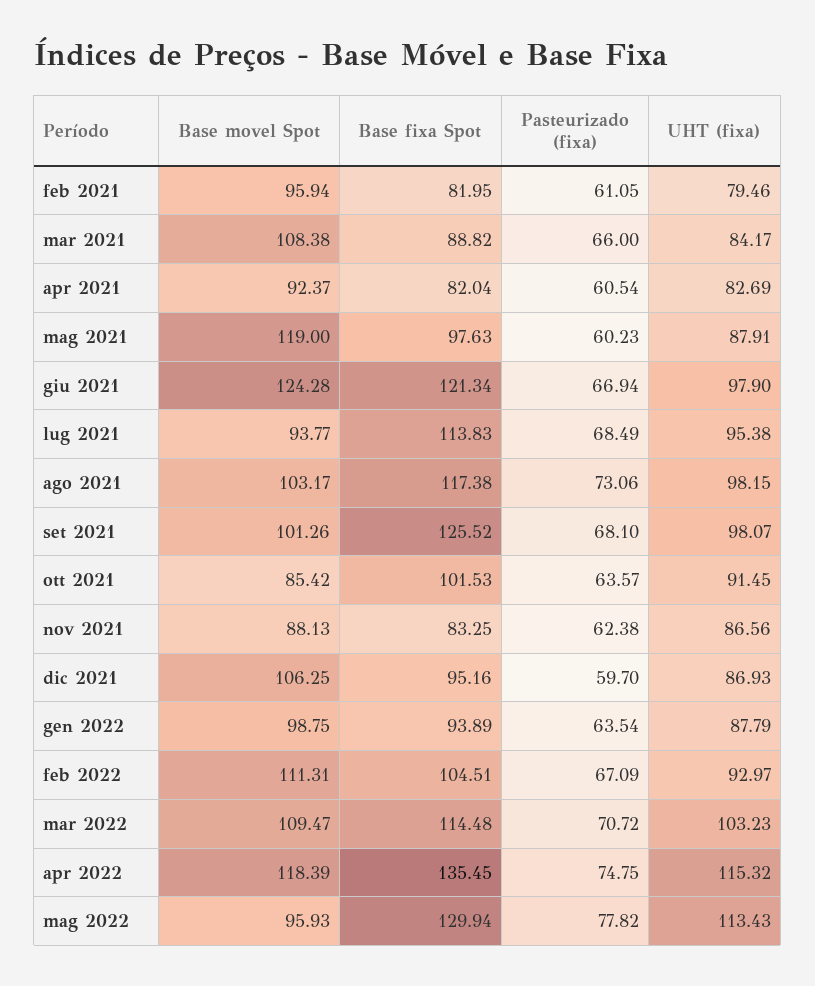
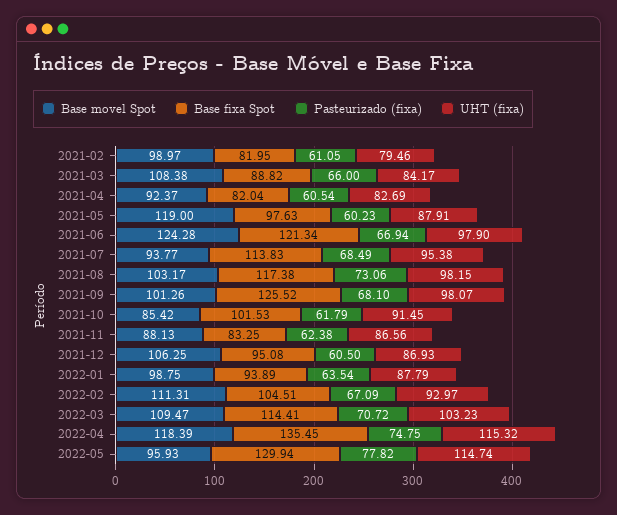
Base movel Spot, feb 2021: 95.94 -> 98.97
Pasteurizado (fixa), ott 2021: 63.57 -> 61.79
Base fixa Spot, dic 2021: 95.16 -> 95.08
Pasteurizado (fixa), dic 2021: 59.7 -> 60.5
Base fixa Spot, mar 2022: 114.48 -> 114.41
UHT (fixa), mag 2022: 113.43 -> 114.74

